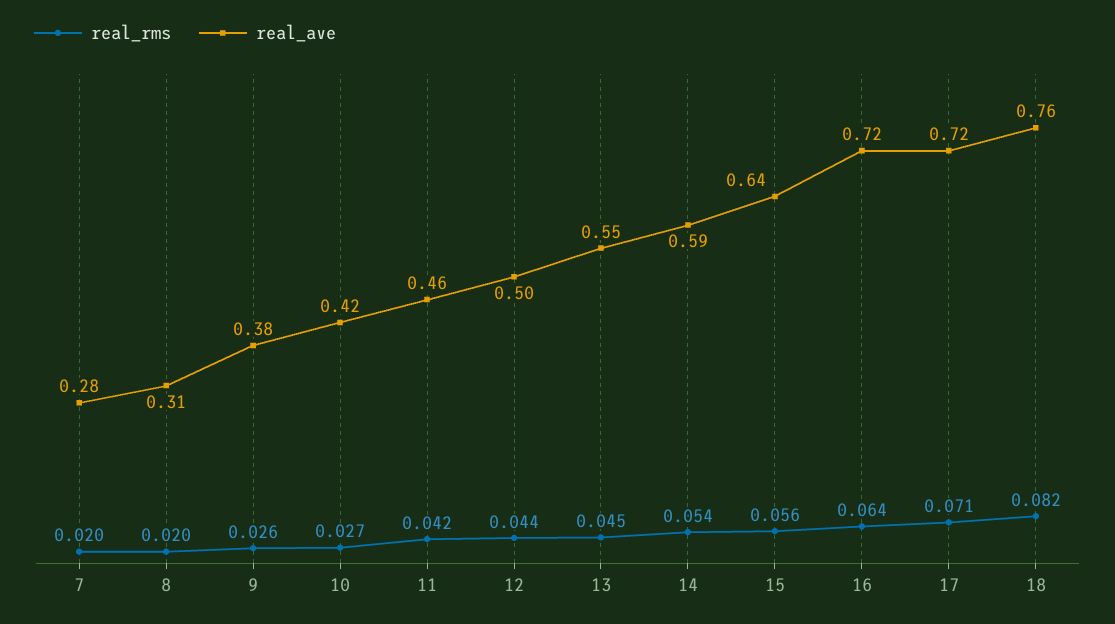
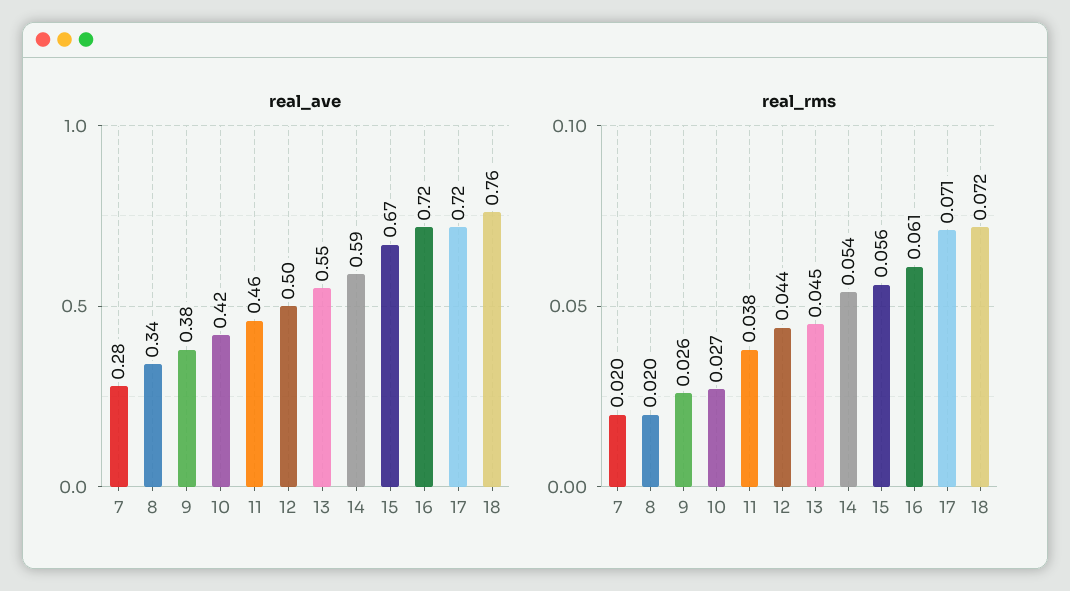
real_ave, 8: 0.31 -> 0.34
real_rms, 11: 0.042 -> 0.038
real_ave, 15: 0.64 -> 0.67
real_rms, 16: 0.064 -> 0.061
real_rms, 18: 0.082 -> 0.072

